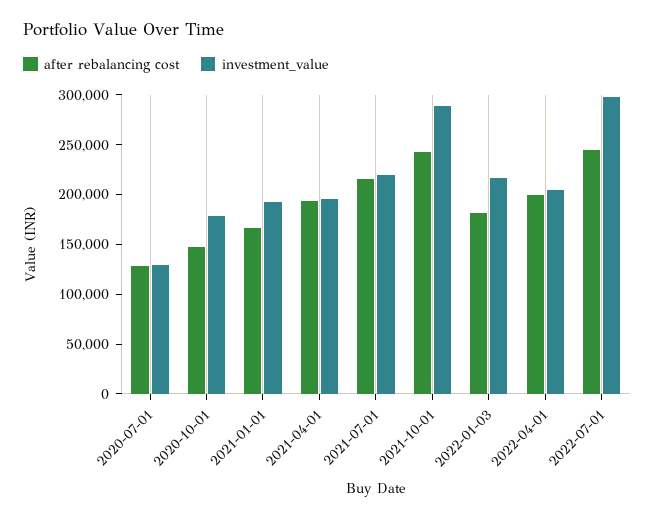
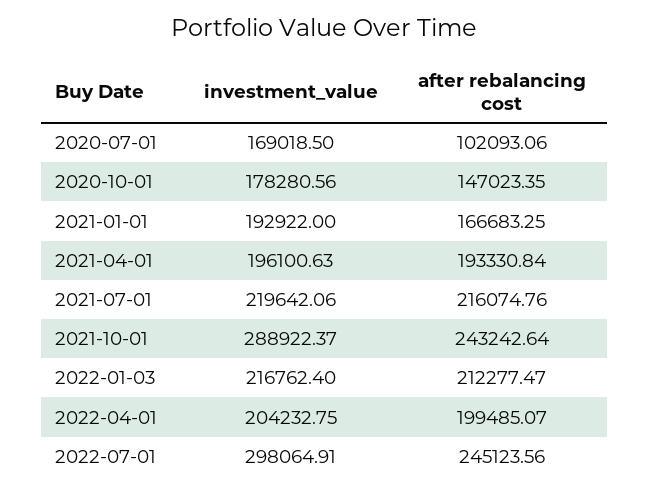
after rebalancing cost, 2020-07-01: 130000 -> 102093.06
investment_value, 2020-07-01: 130000 -> 169018.5
after rebalancing cost, 2022-01-03: 180000 -> 212277.47

